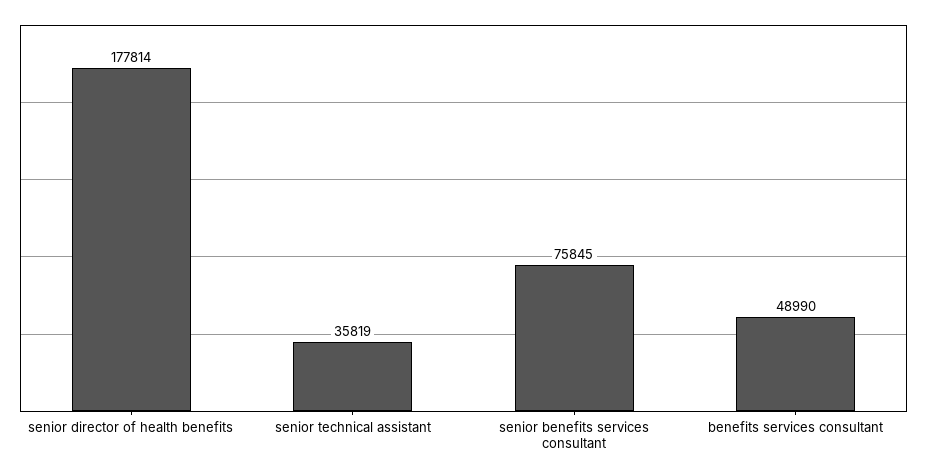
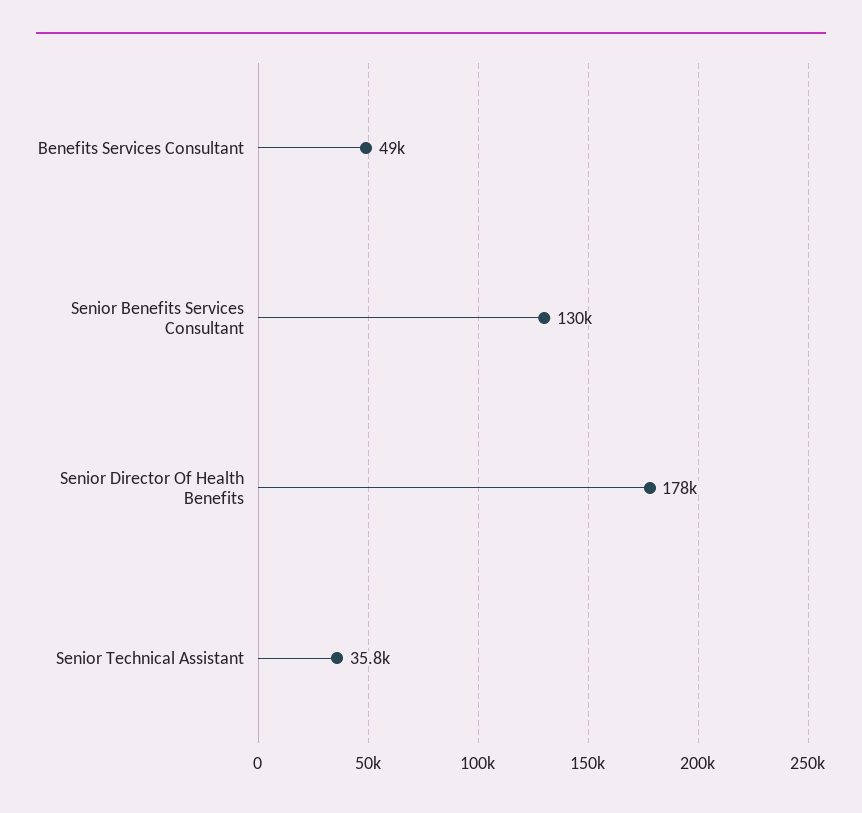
senior benefits services consultant: 75845 -> 130000

